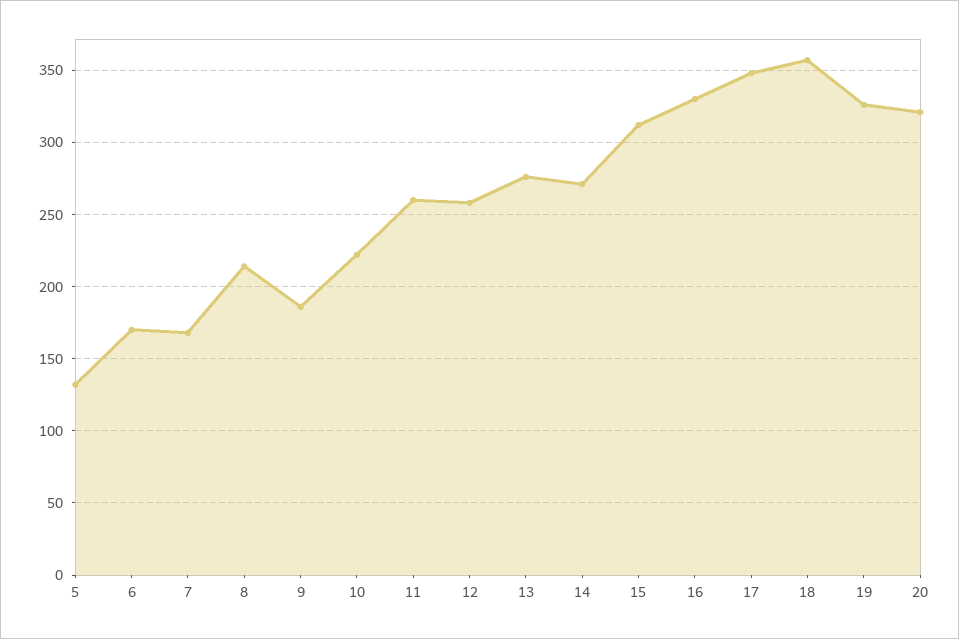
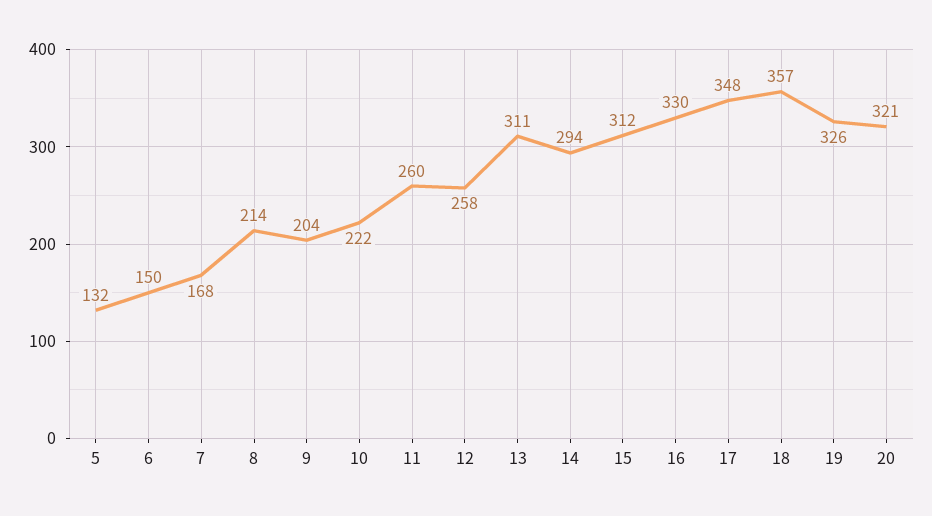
6: 170 -> 150
9: 185 -> 204
13: 275 -> 311
14: 270 -> 294

